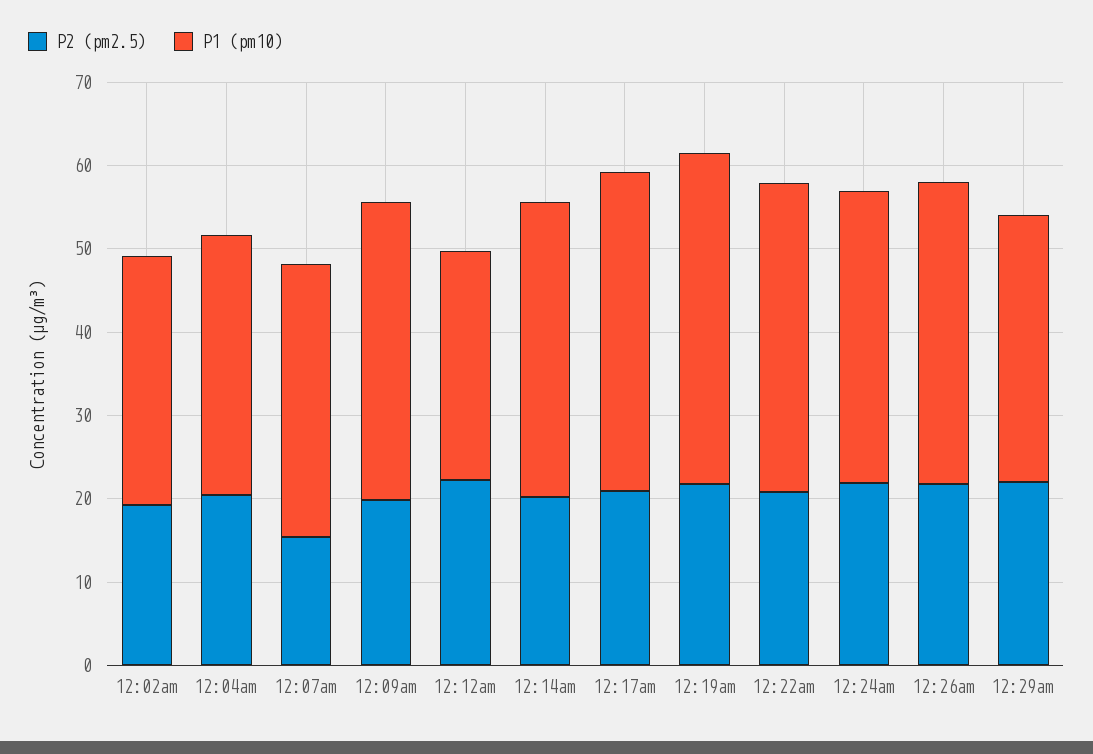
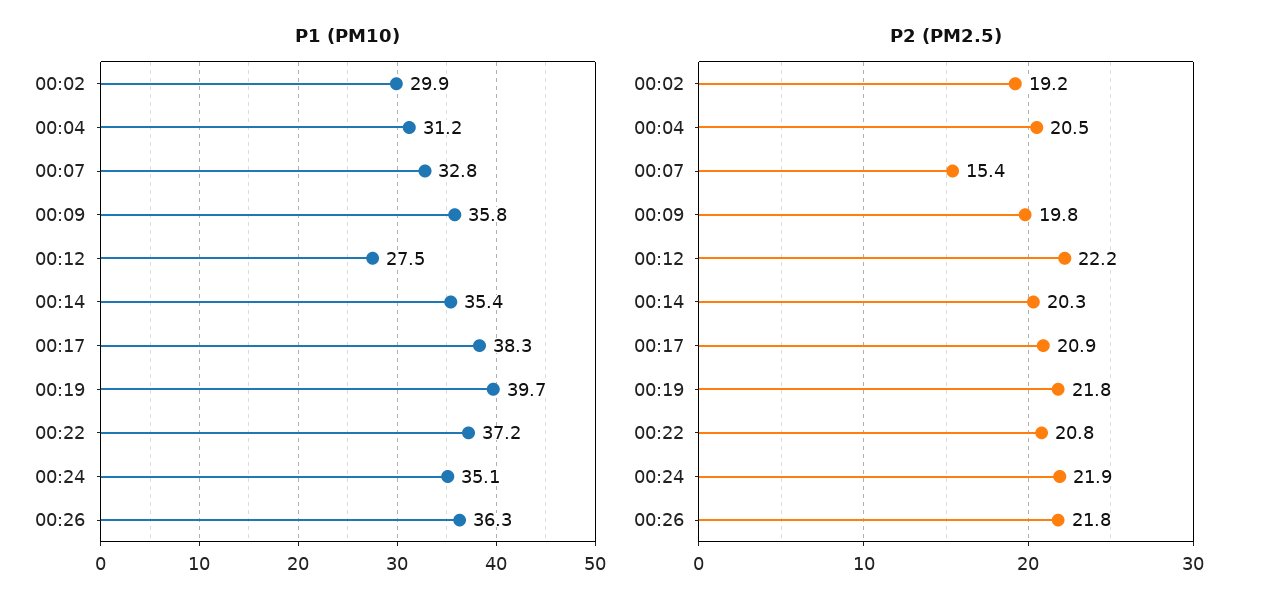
P2 (pm2.5), 12:29am: 22 -> none
P1 (pm10), 12:29am: 32 -> none

